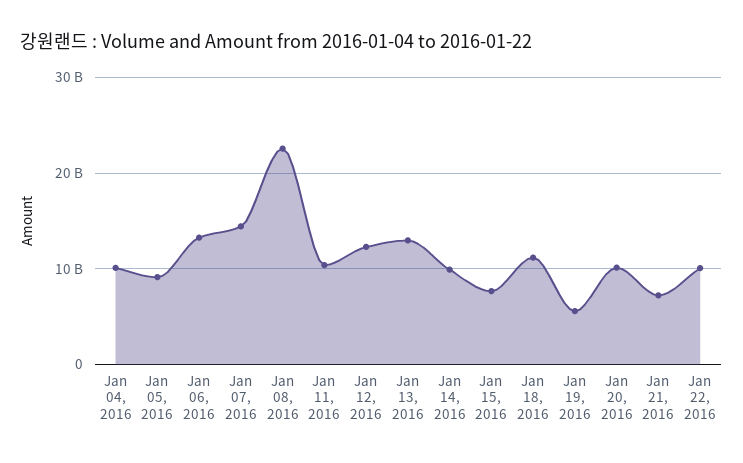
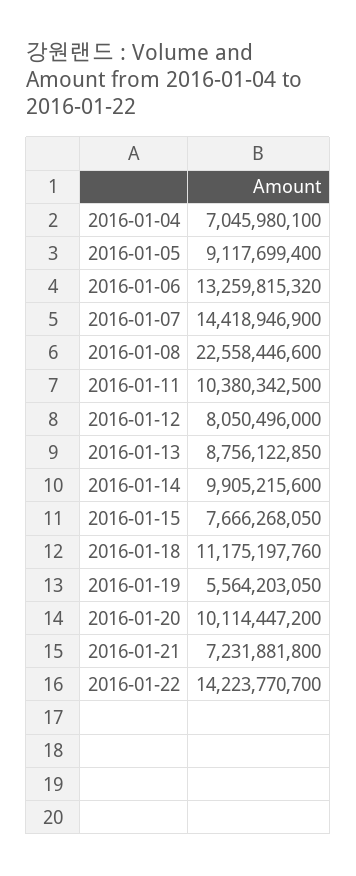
Jan 04, 2016: 10000000000 -> 7045980100
Jan 12, 2016: 12000000000 -> 8050496000
Jan 13, 2016: 13000000000 -> 8756122850
Jan 22, 2016: 10000000000 -> 14223770700

